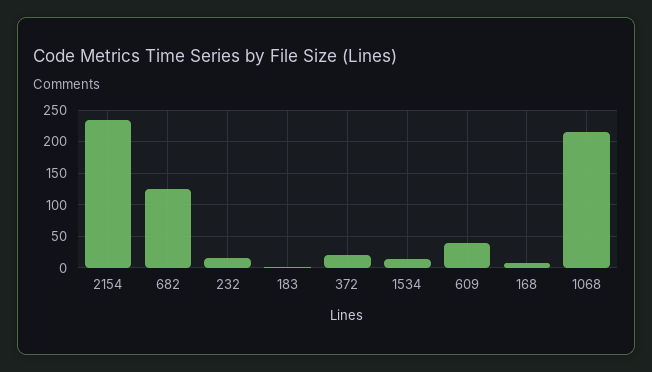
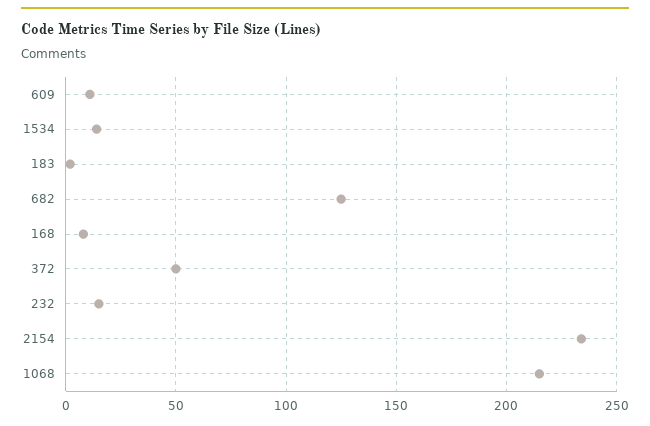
372: 20 -> 50
609: 40 -> 10

